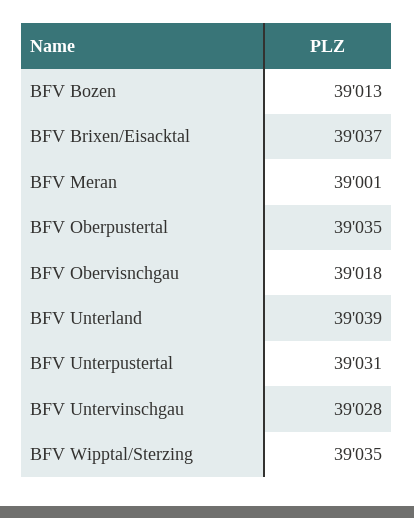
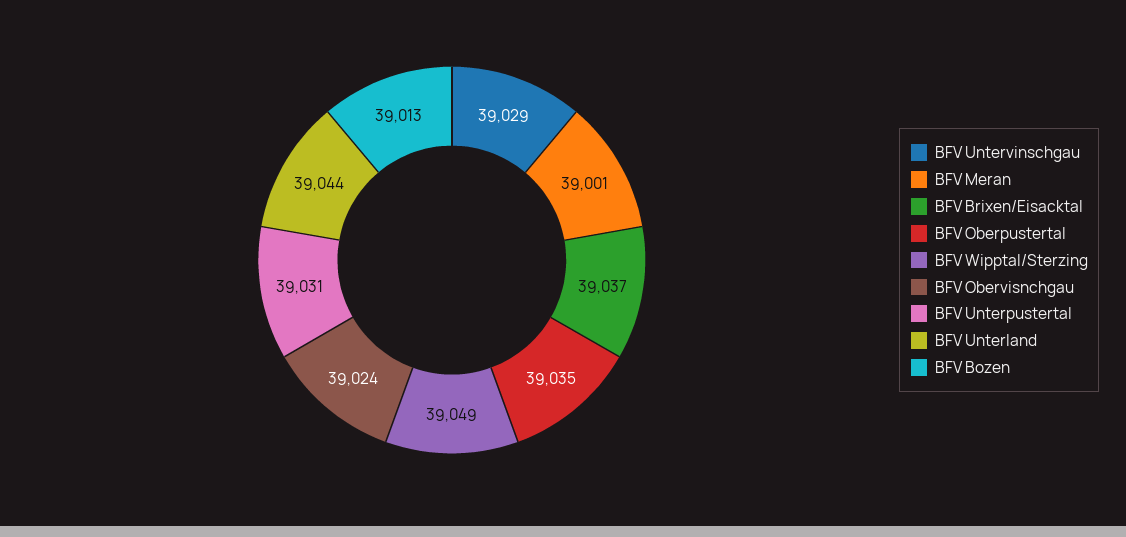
BFV Obervisnchgau: 39018 -> 39024
BFV Unterland: 39039 -> 39044
BFV Untervinschgau: 39028 -> 39029
BFV Wipptal/Sterzing: 39035 -> 39049

